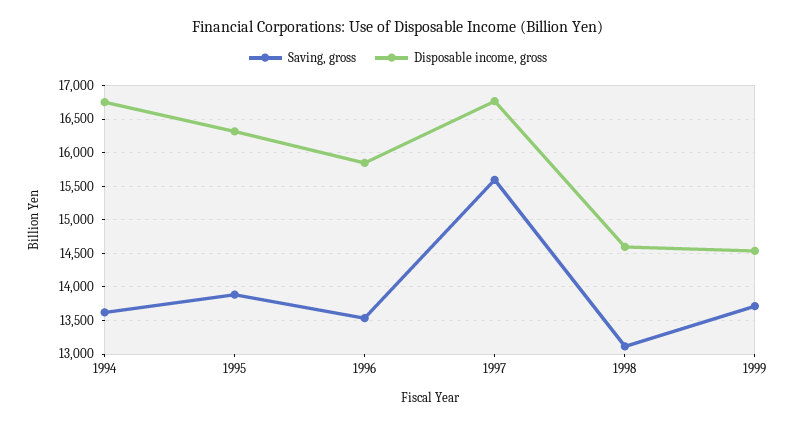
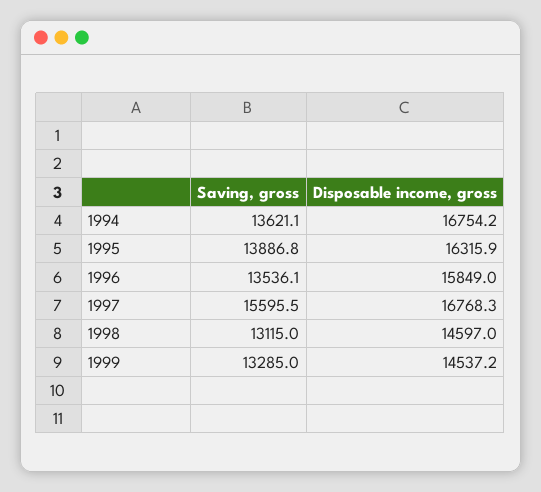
Saving, gross, 1999: 13700 -> 13285

